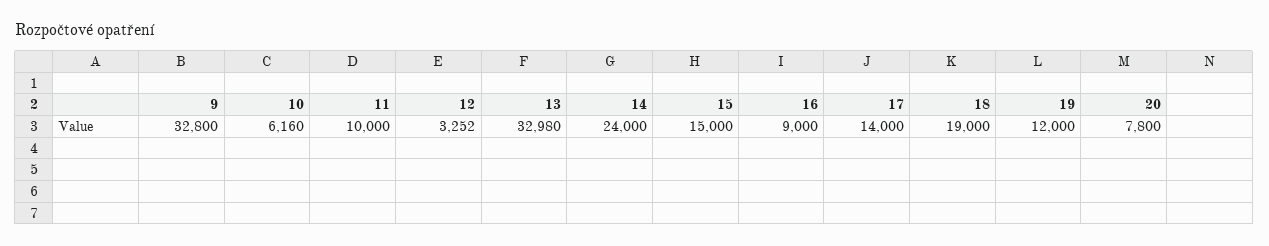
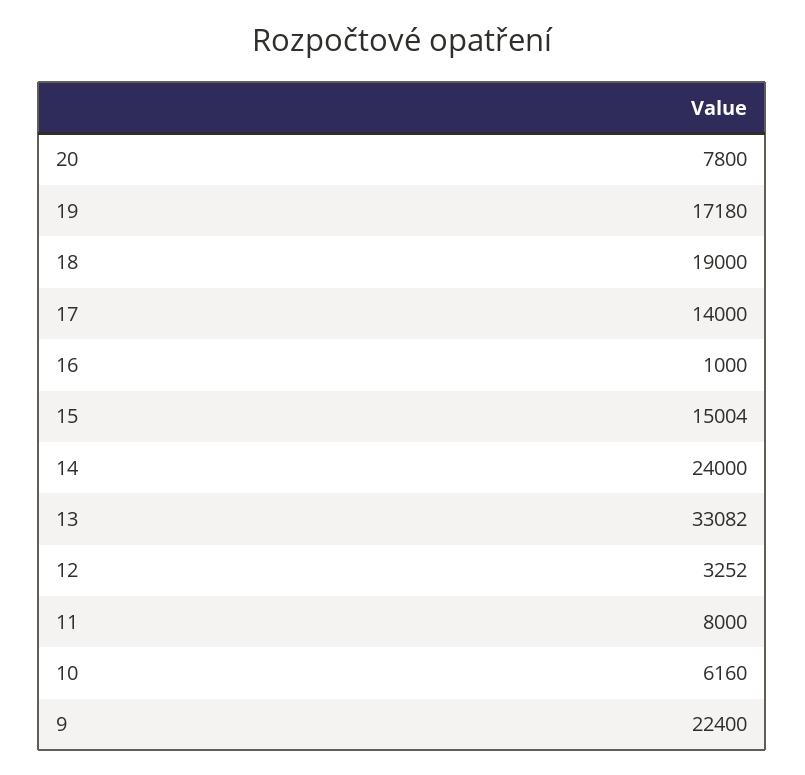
9: 32800 -> 22400
11: 10000 -> 8000
13: 32980 -> 33082
15: 15000 -> 15004
16: 9000 -> 1000
19: 12000 -> 17180

